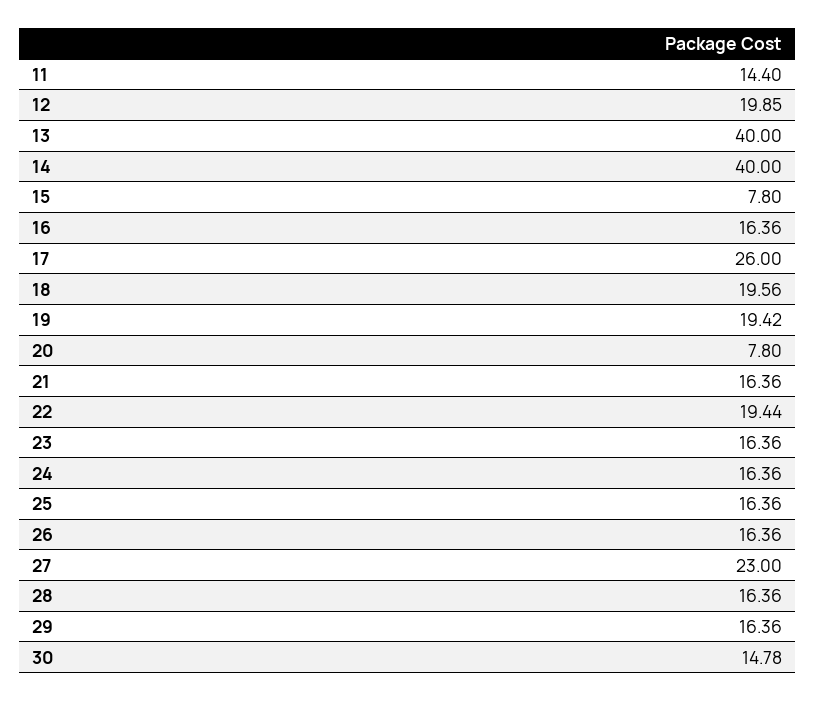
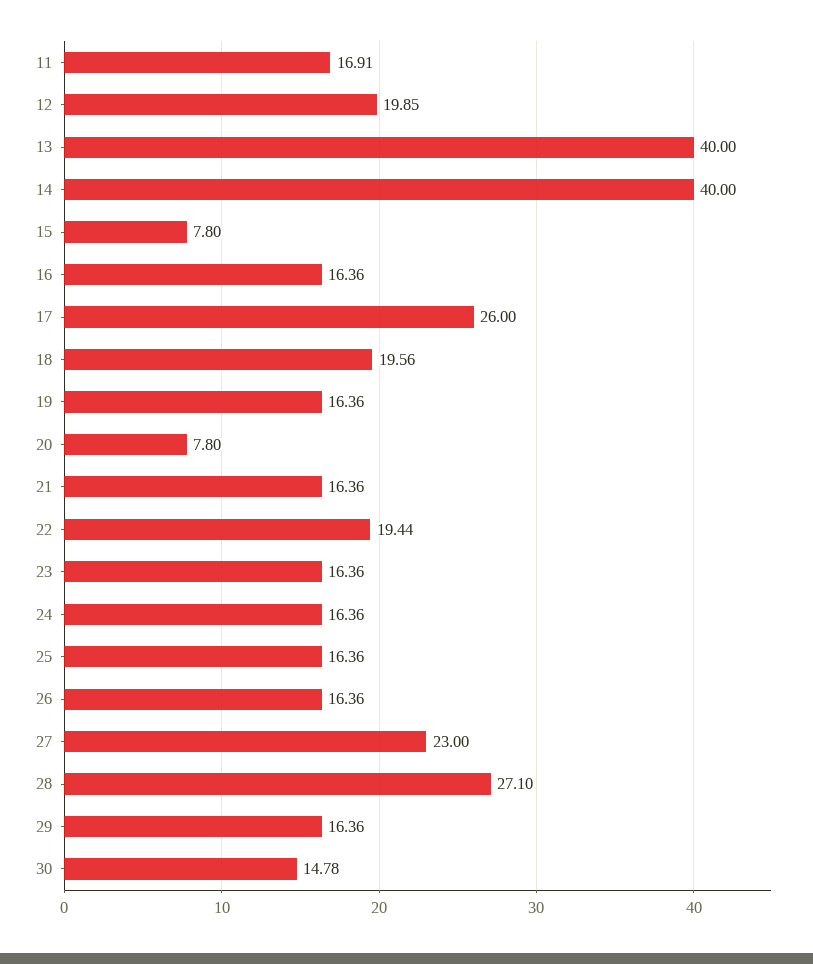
11: 14.4 -> 16.91
19: 19.42 -> 16.36
28: 16.36 -> 27.1

